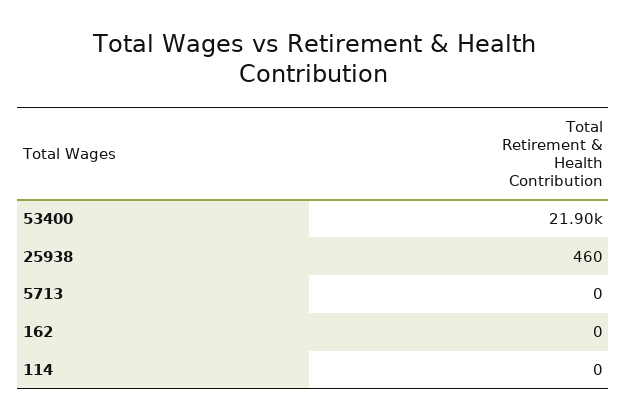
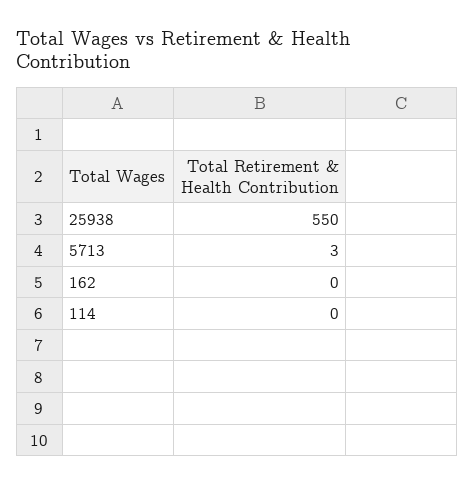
53400: 21900 -> none
25938: 460 -> 550
5713: 0 -> 3

